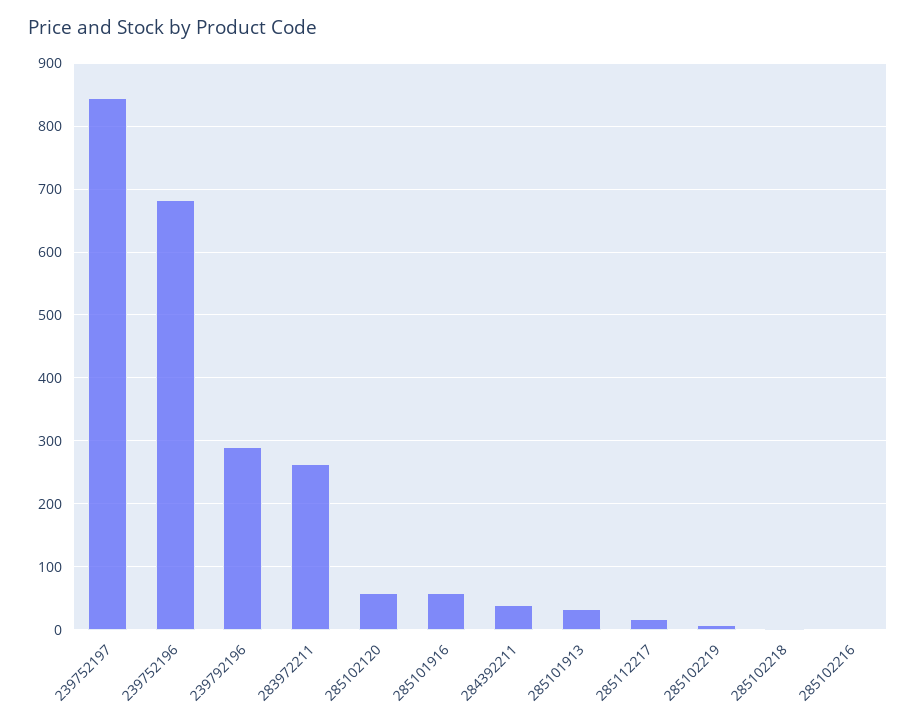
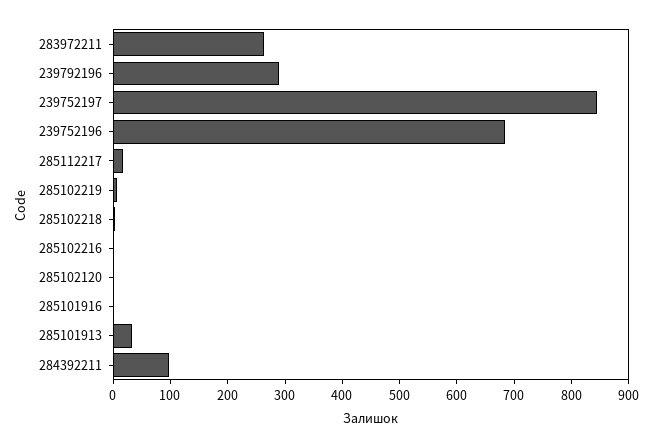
285102120: 60 -> 0
285101916: 60 -> 0
284392211: 40 -> 100

